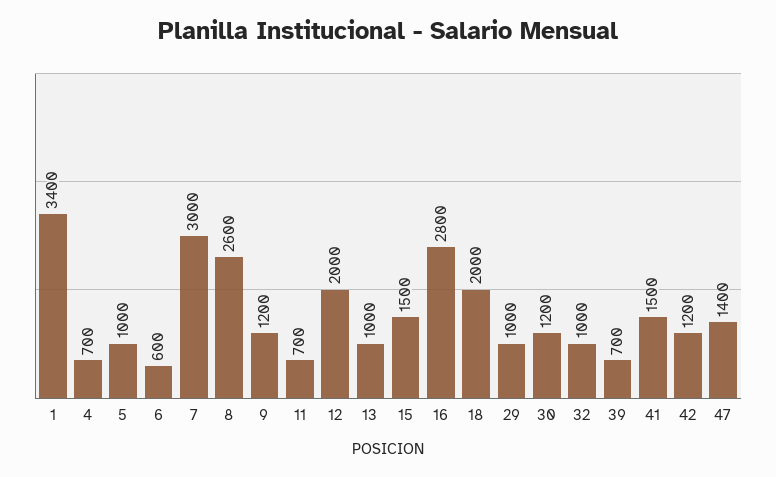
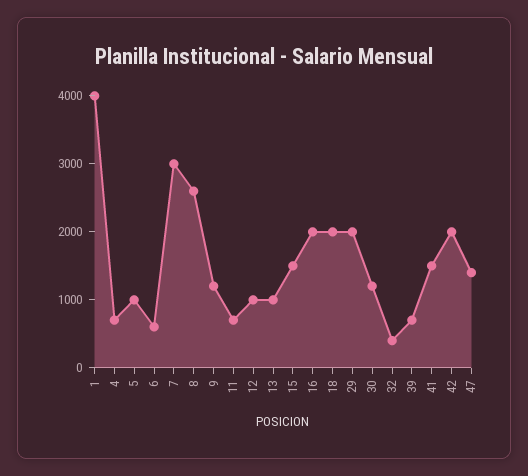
1: 3400 -> 4000
12: 2000 -> 1000
16: 2800 -> 2000
29: 1000 -> 2000
32: 1000 -> 400
42: 1200 -> 2000

